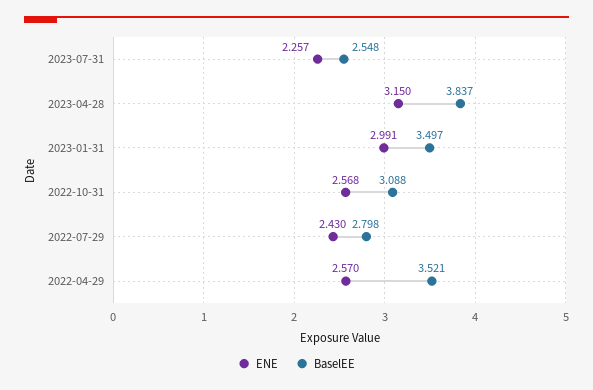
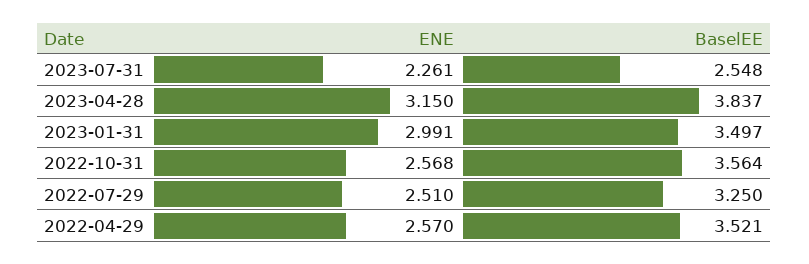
ENE, 2023-07-31: 2.257 -> 2.261
BaselEE, 2022-10-31: 3.088 -> 3.564
ENE, 2022-07-29: 2.43 -> 2.51
BaselEE, 2022-07-29: 2.798 -> 3.25

